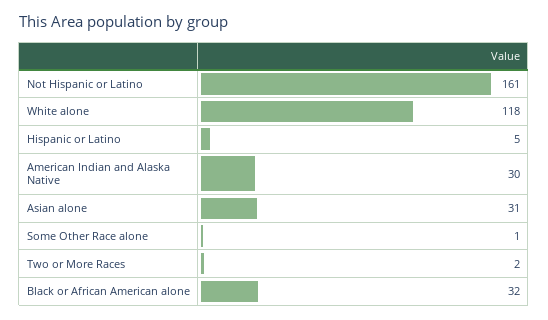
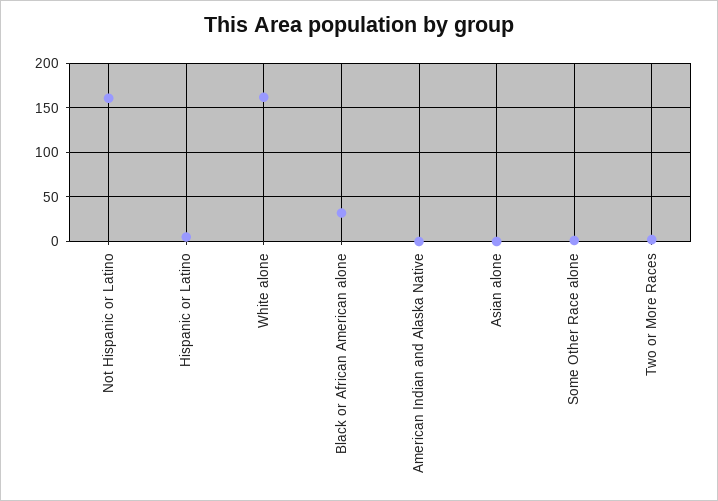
White alone: 118 -> 160
American Indian and Alaska Native: 30 -> 0
Asian alone: 31 -> 0

